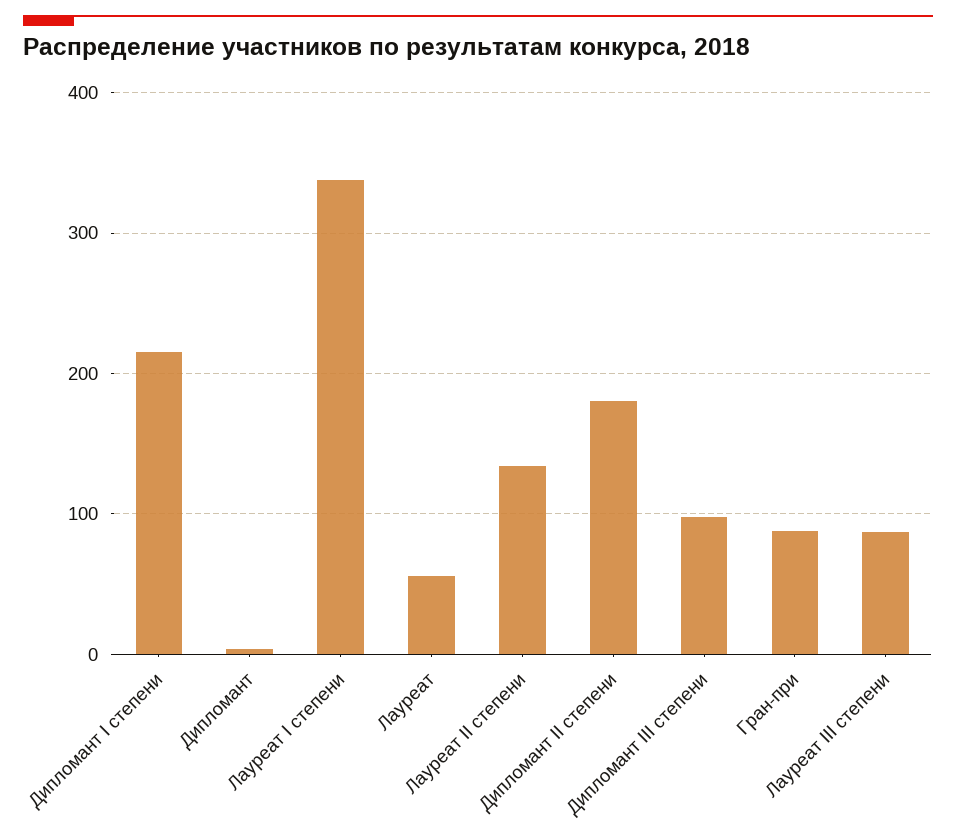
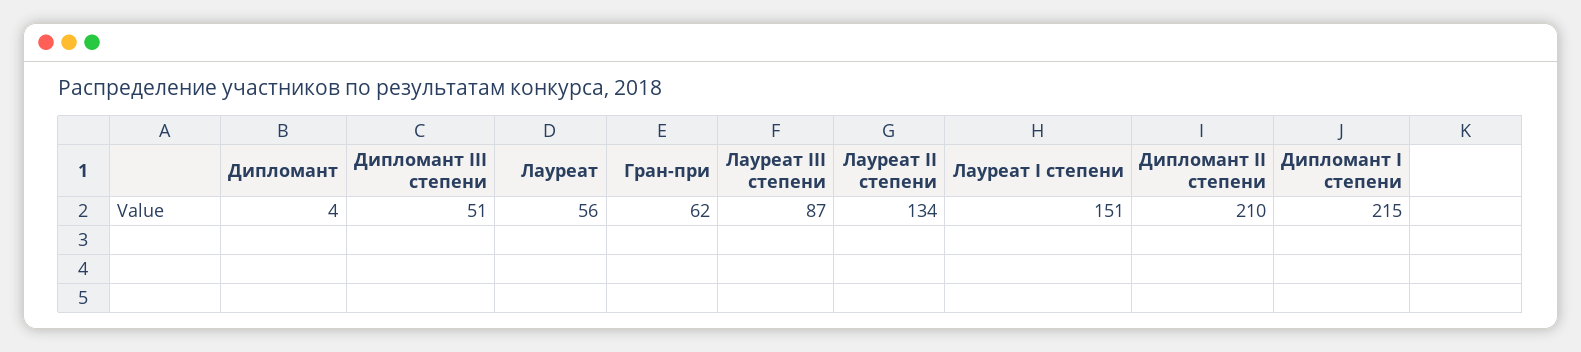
Лауреат I степени: 340 -> 151
Дипломант II степени: 180 -> 210
Дипломант III степени: 100 -> 51
Гран-при: 90 -> 62

